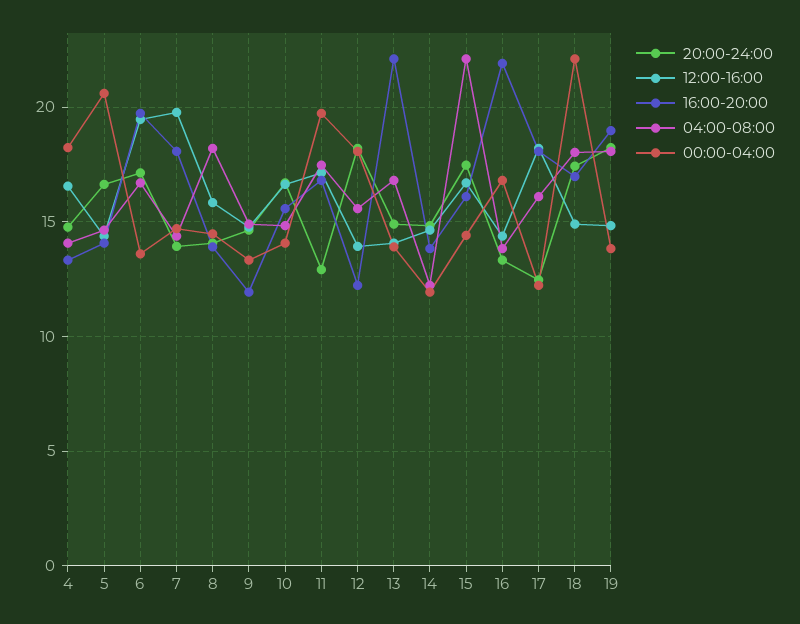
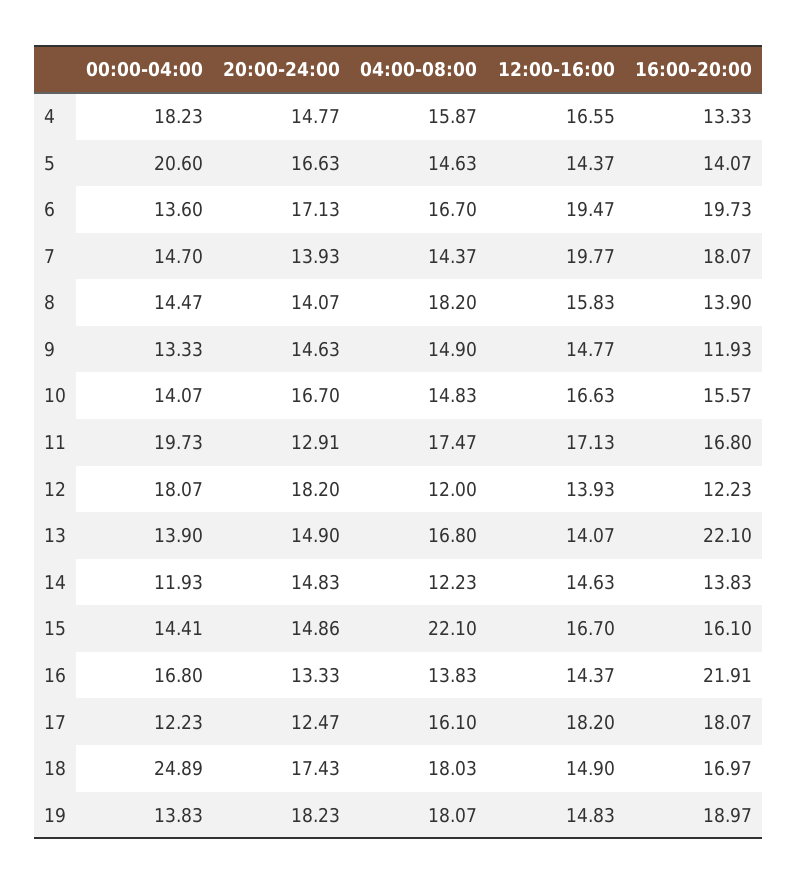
04:00-08:00, 4: 14 -> 15.87
04:00-08:00, 12: 15.5 -> 12
20:00-24:00, 15: 17.5 -> 14.86
00:00-04:00, 18: 22 -> 24.89

